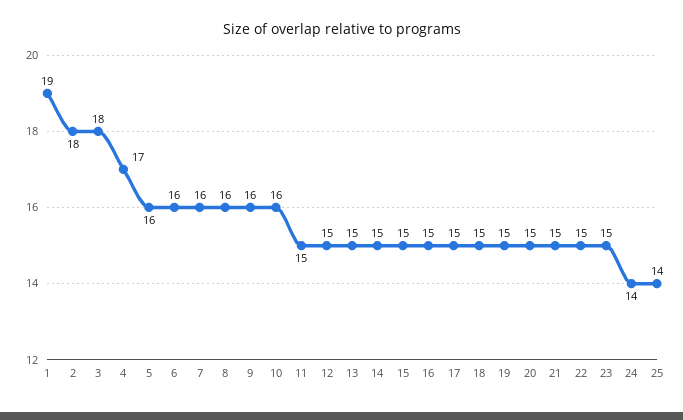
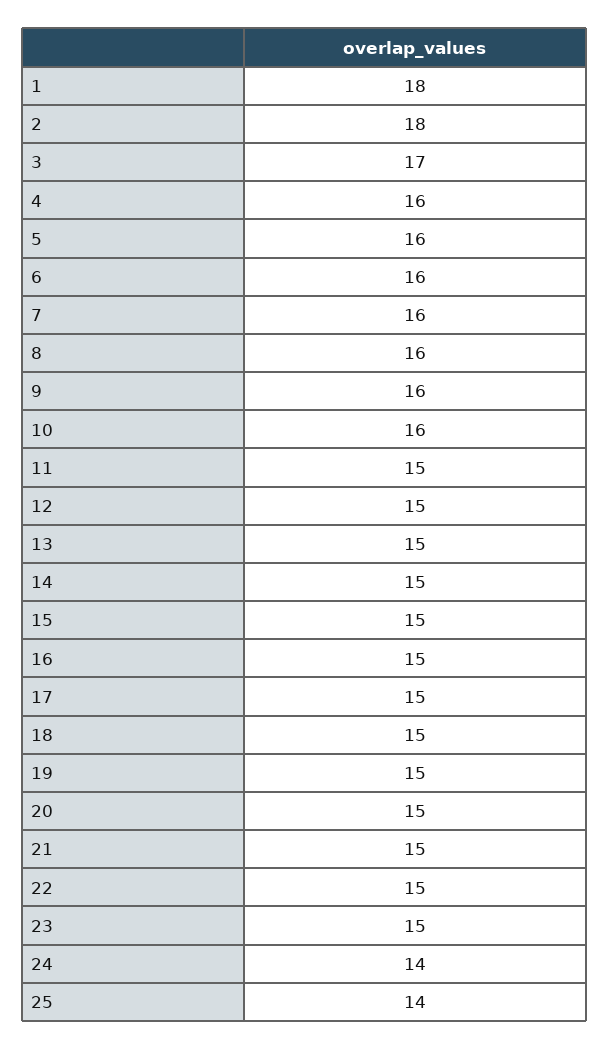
1: 19 -> 18
3: 18 -> 17
4: 17 -> 16

